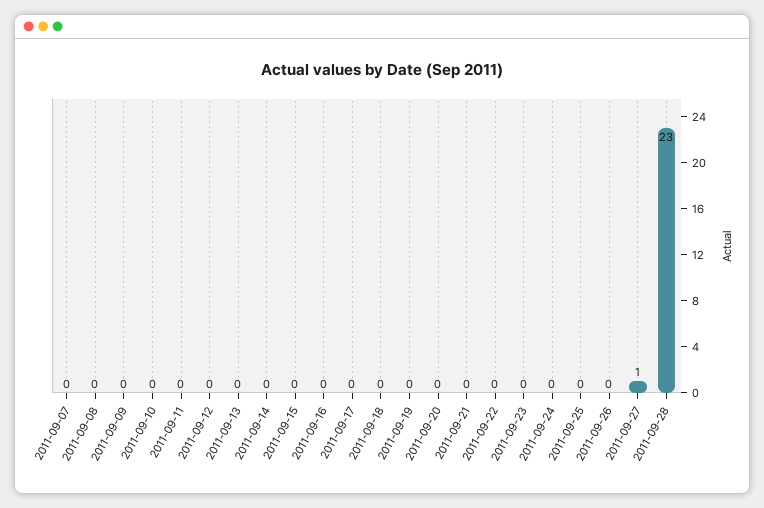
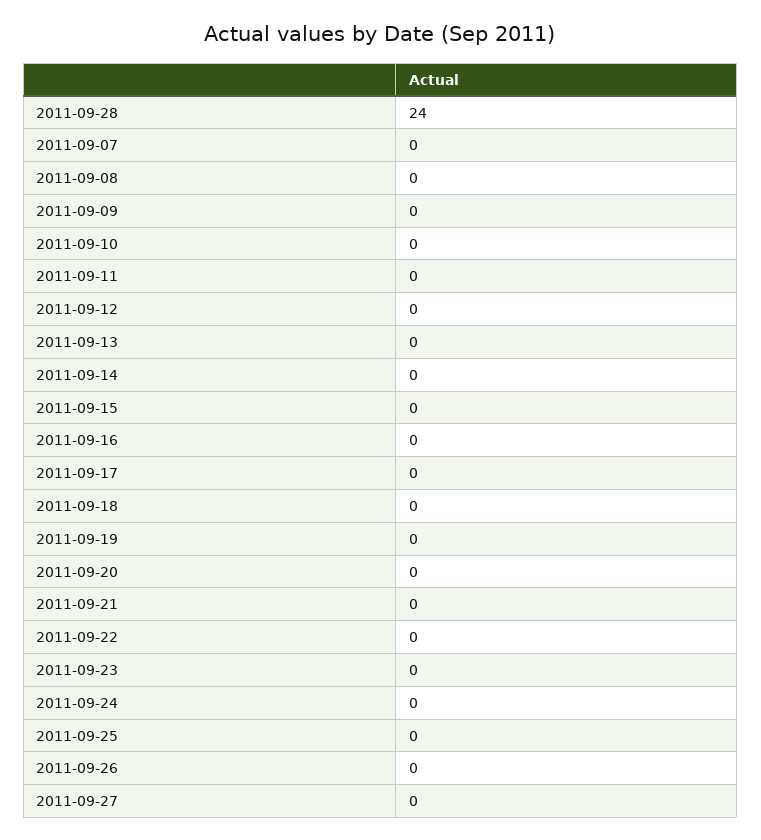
2011-09-27: 1 -> 0
2011-09-28: 23 -> 24

